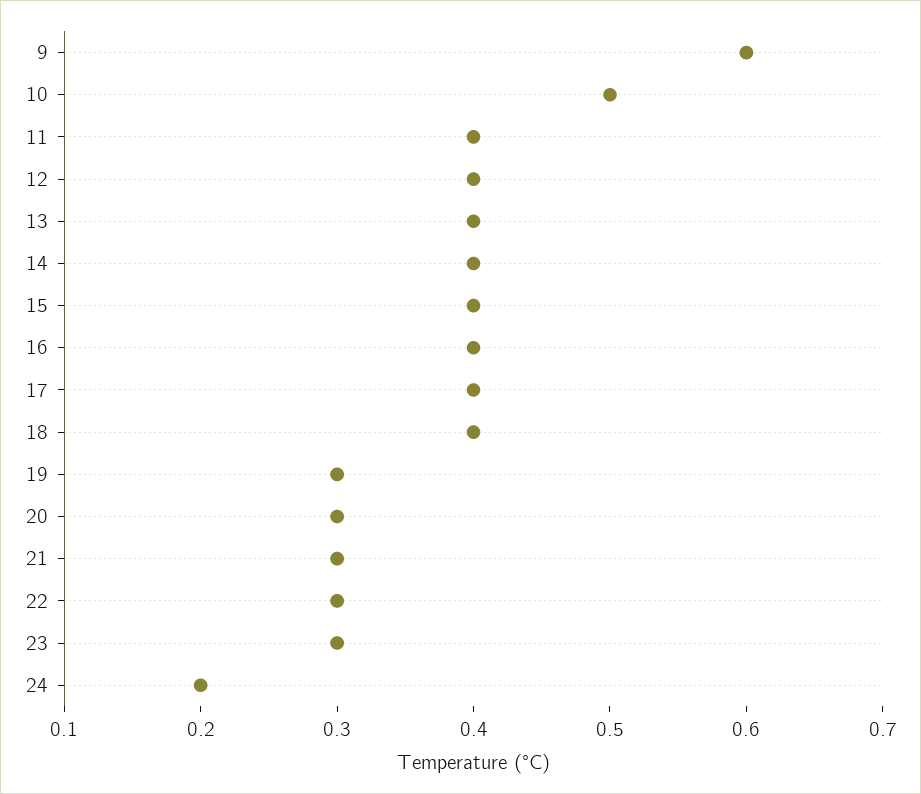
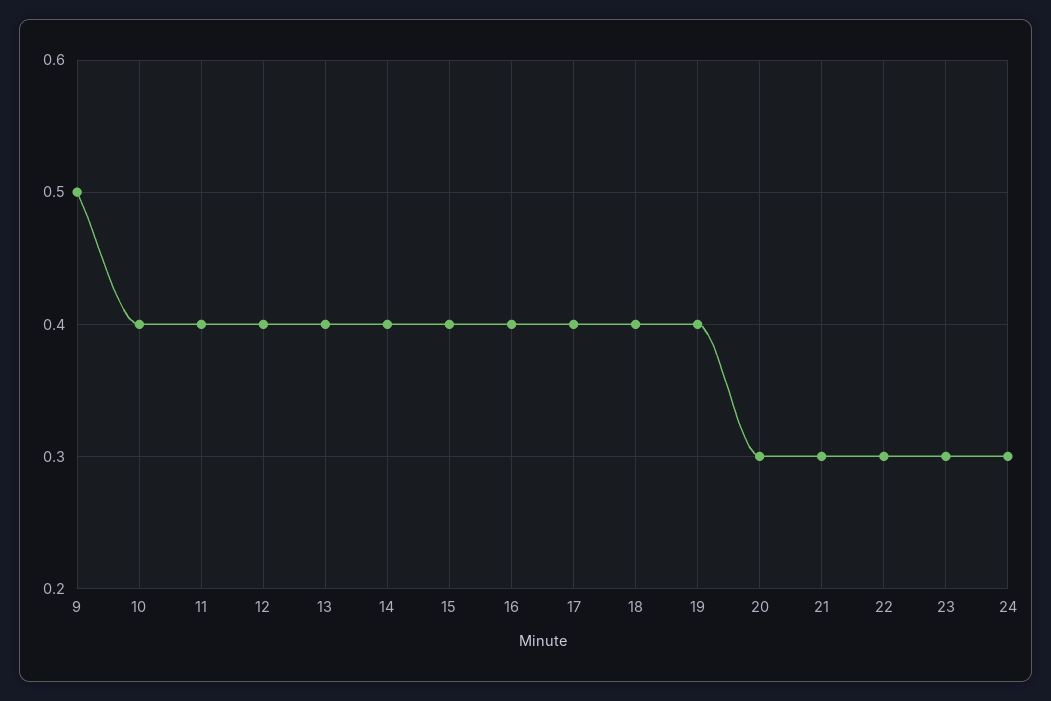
9: 0.6 -> 0.5
10: 0.5 -> 0.4
19: 0.3 -> 0.4
24: 0.2 -> 0.3

